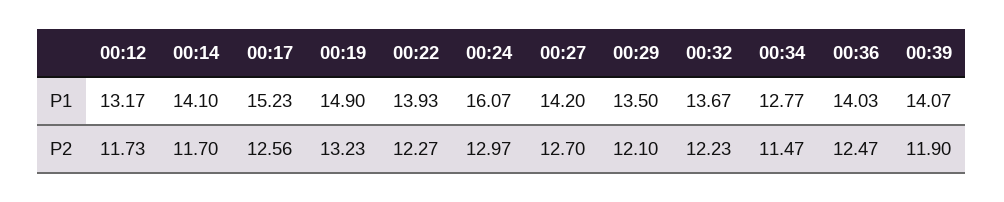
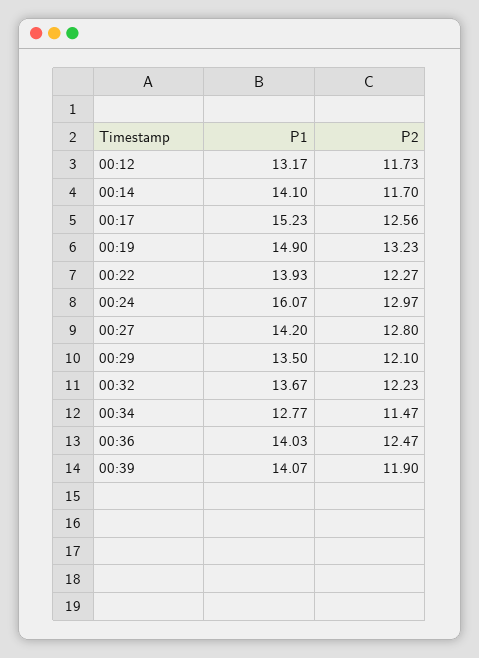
00:27, P2: 12.7 -> 12.8

